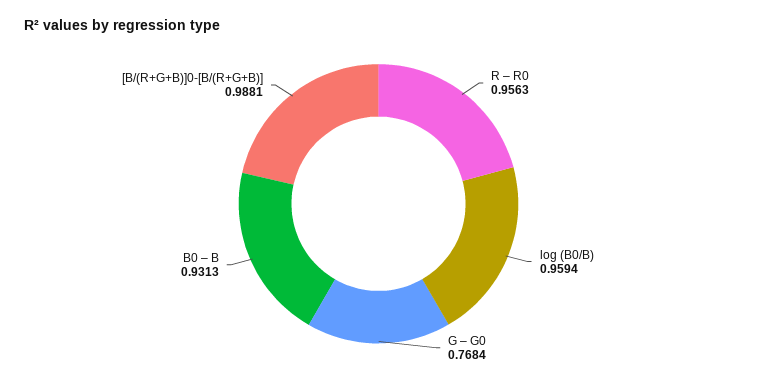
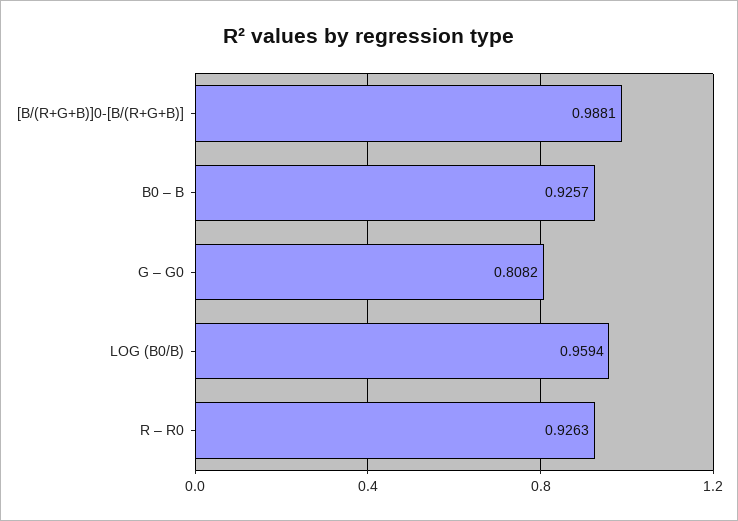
R – R0: 0.9563 -> 0.9263
G – G0: 0.7684 -> 0.8082
B0 – B: 0.9313 -> 0.9257

